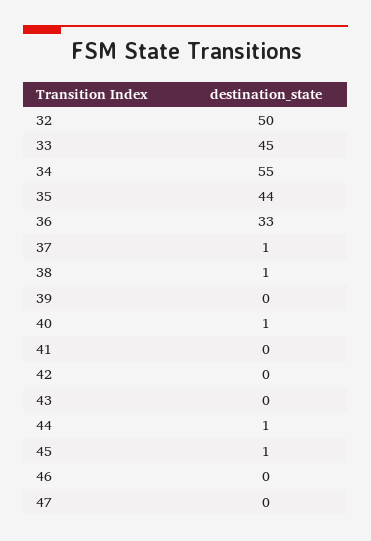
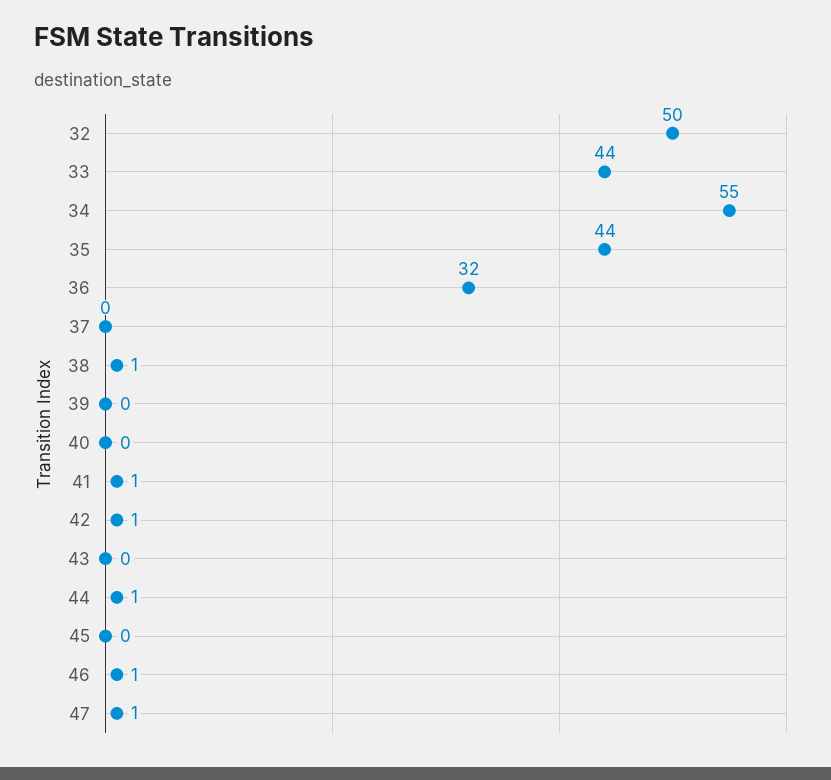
33: 45 -> 44
36: 33 -> 32
37: 1 -> 0
40: 1 -> 0
41: 0 -> 1
42: 0 -> 1
45: 1 -> 0
46: 0 -> 1
47: 0 -> 1

